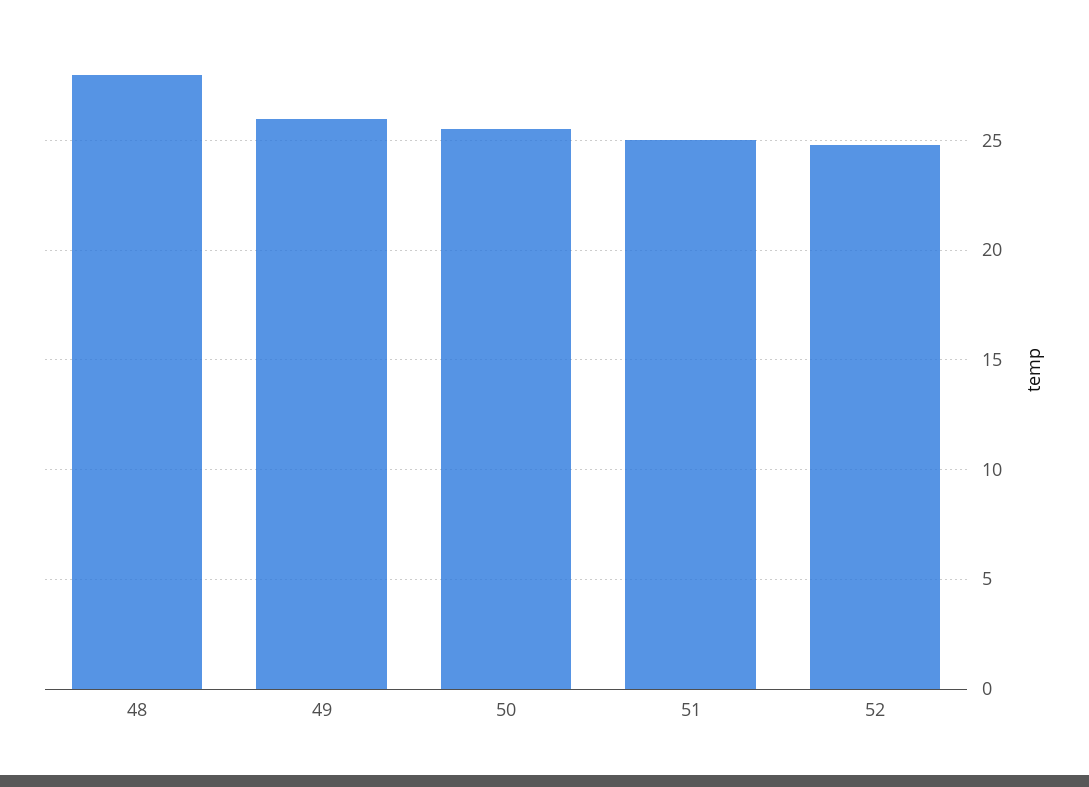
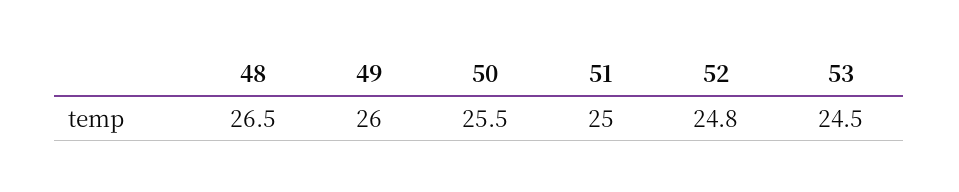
48: 28 -> 26.5
53: none -> 24.5

